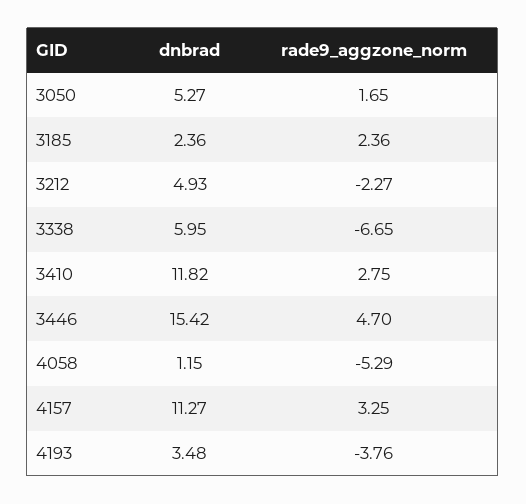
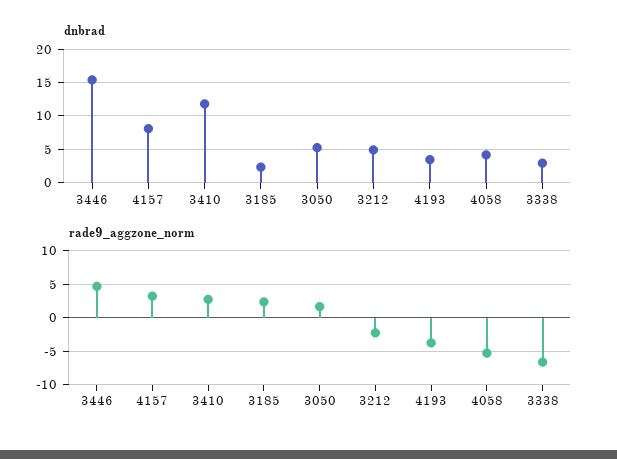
dnbrad, 3338: 5.95 -> 3
dnbrad, 4058: 1.15 -> 4
dnbrad, 4157: 11.27 -> 8

